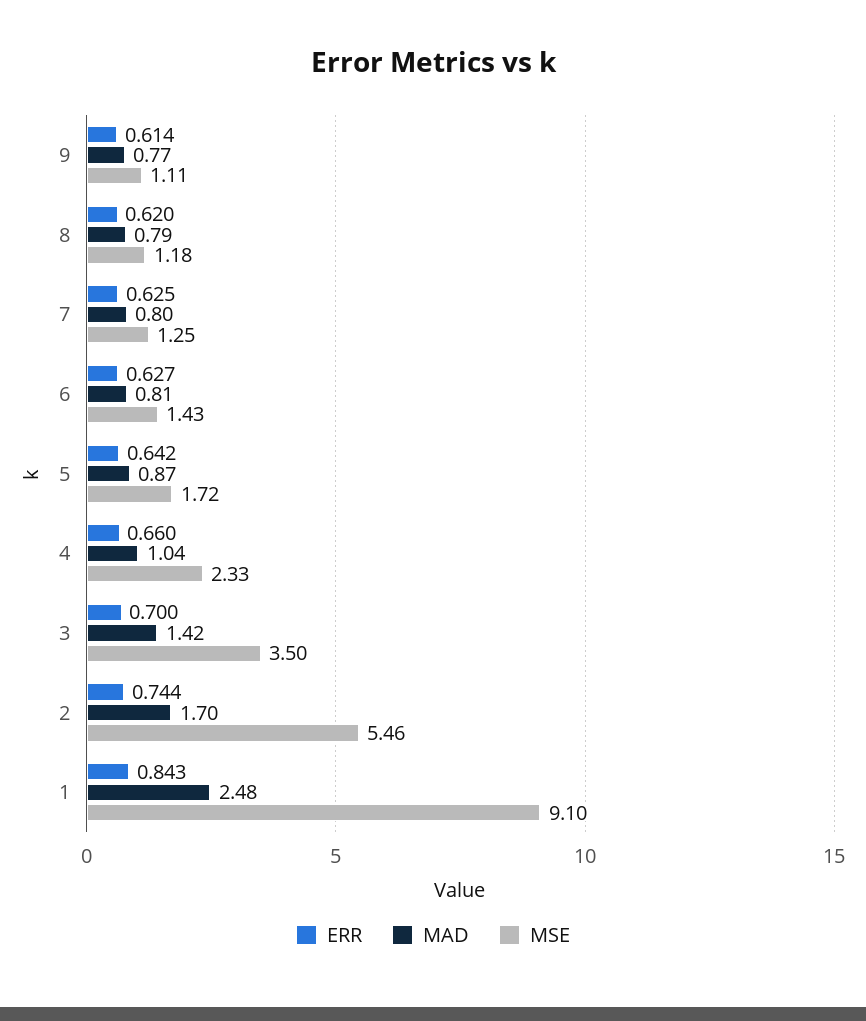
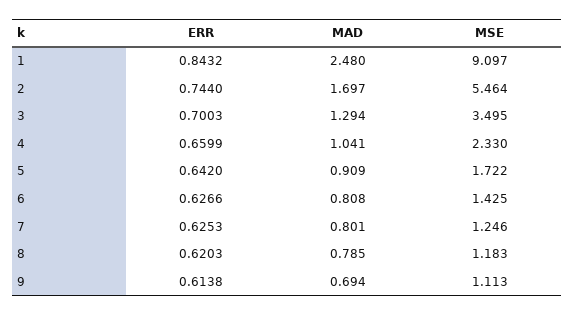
MAD, 9: 0.77 -> 0.694
MAD, 5: 0.87 -> 0.909
MAD, 3: 1.42 -> 1.294

